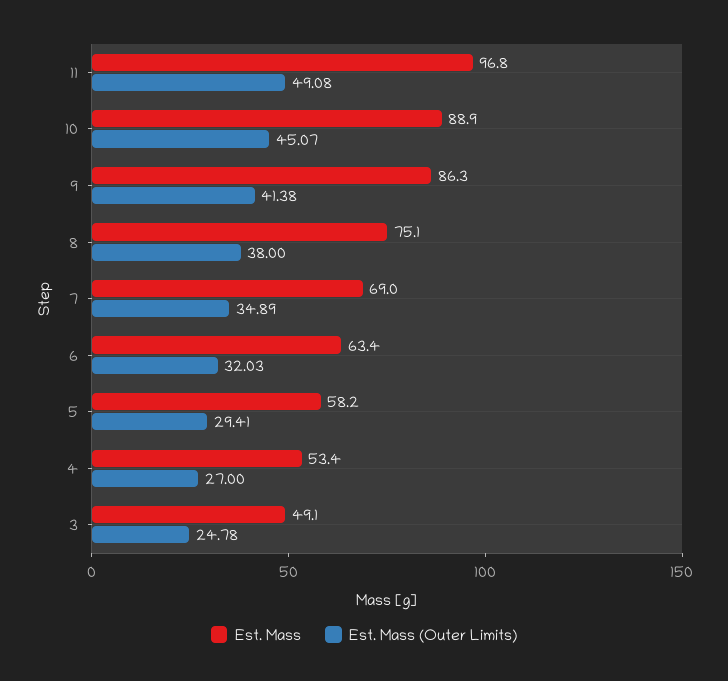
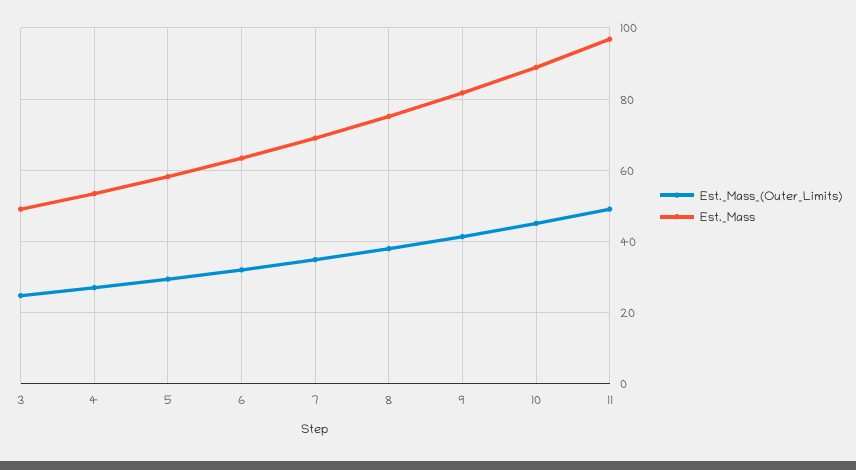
Est. Mass, 9: 86.3 -> 82

